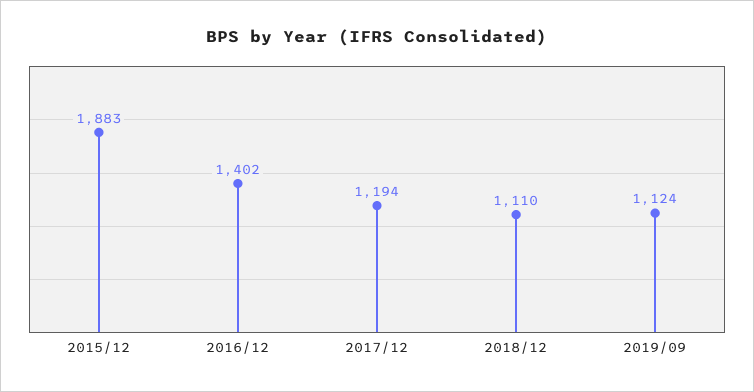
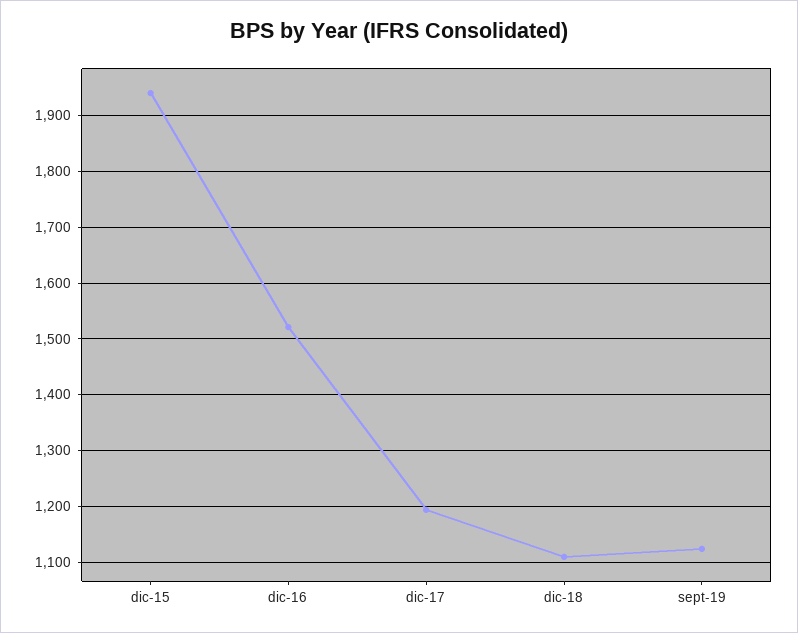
2015/12: 1883 -> 1940
2016/12: 1402 -> 1520

